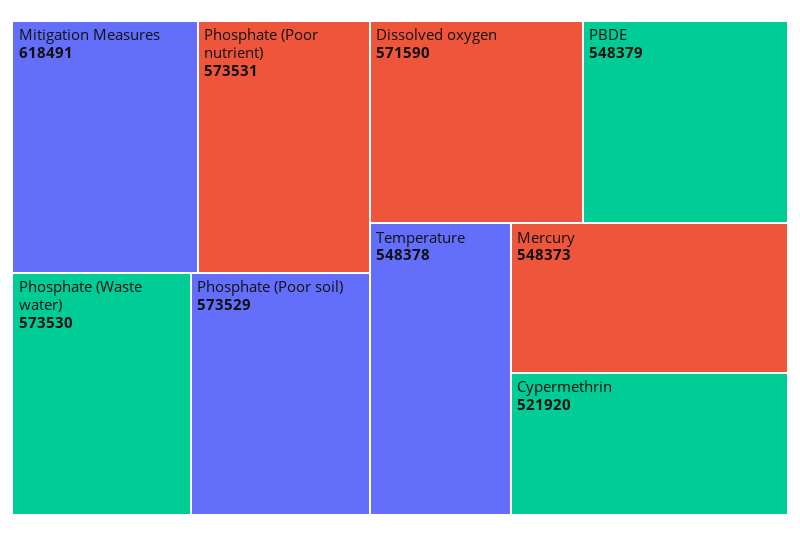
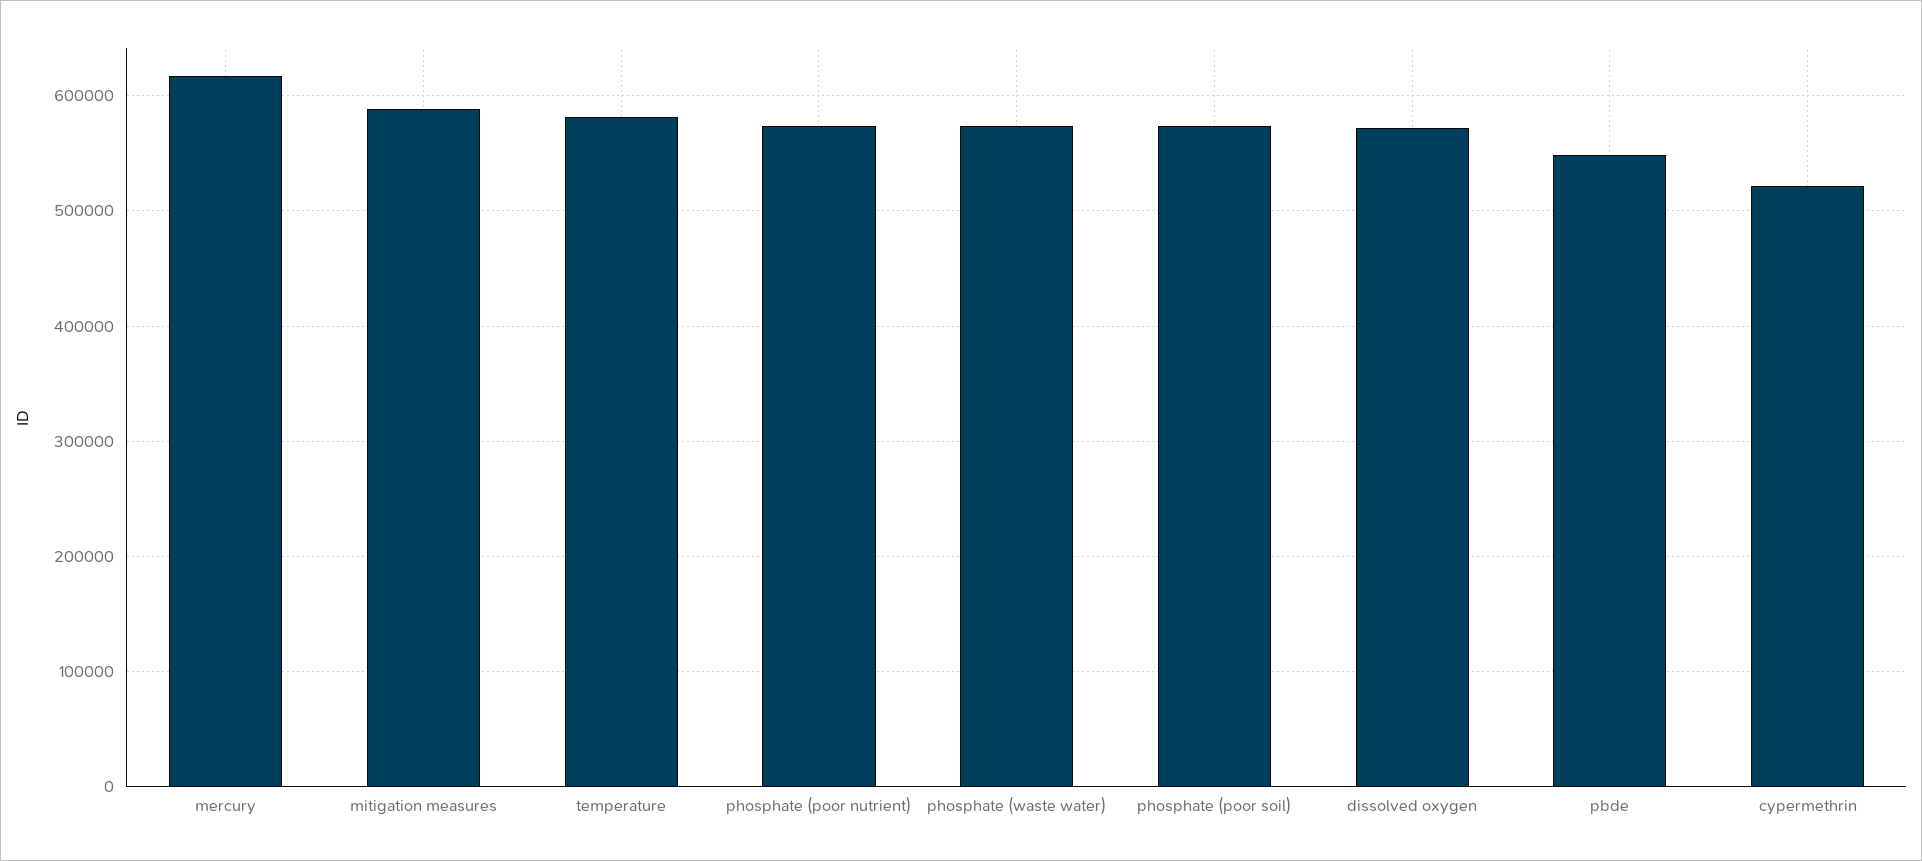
Mitigation Measures: 618491 -> 590000
Temperature: 548378 -> 580000
Mercury: 548373 -> 620000

